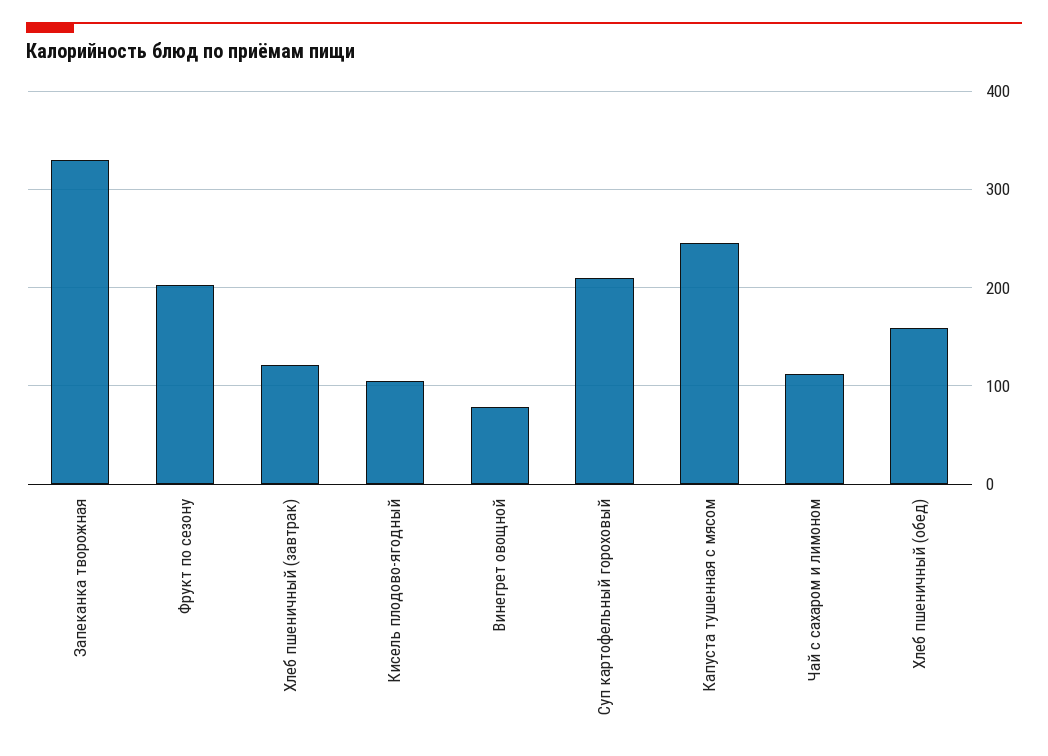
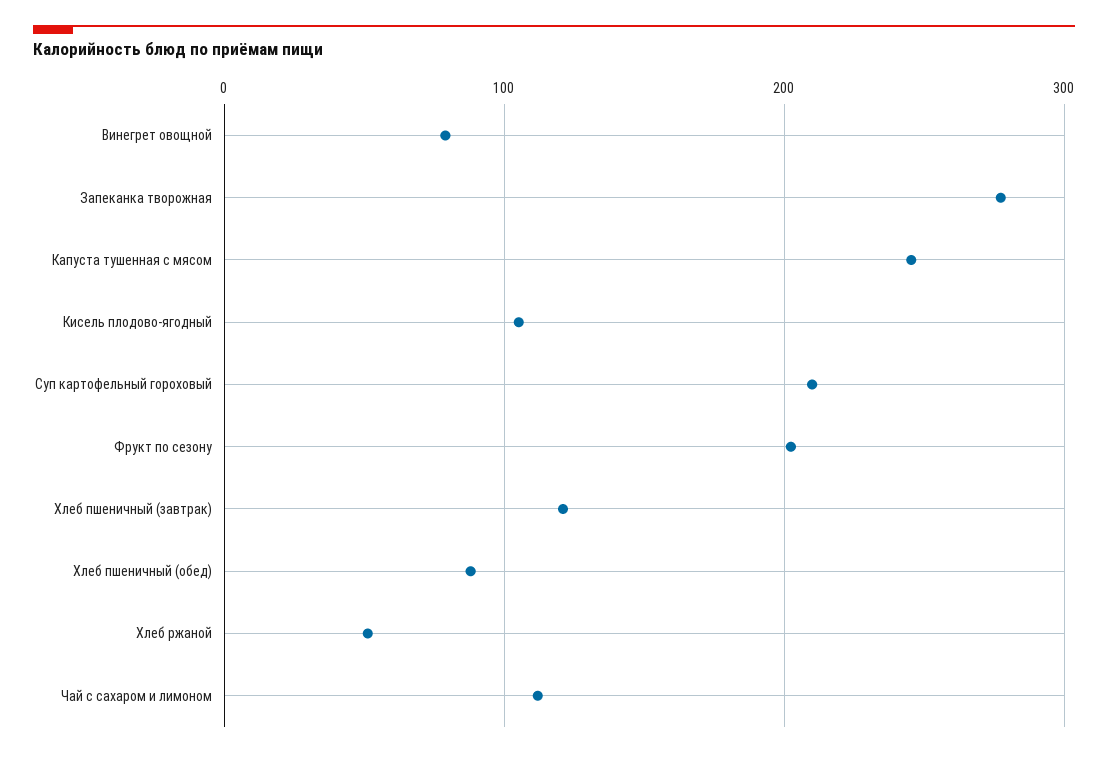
Запеканка творожная: 330 -> 280
Хлеб пшеничный (обед): 160 -> 90
Хлеб ржаной: none -> 50

